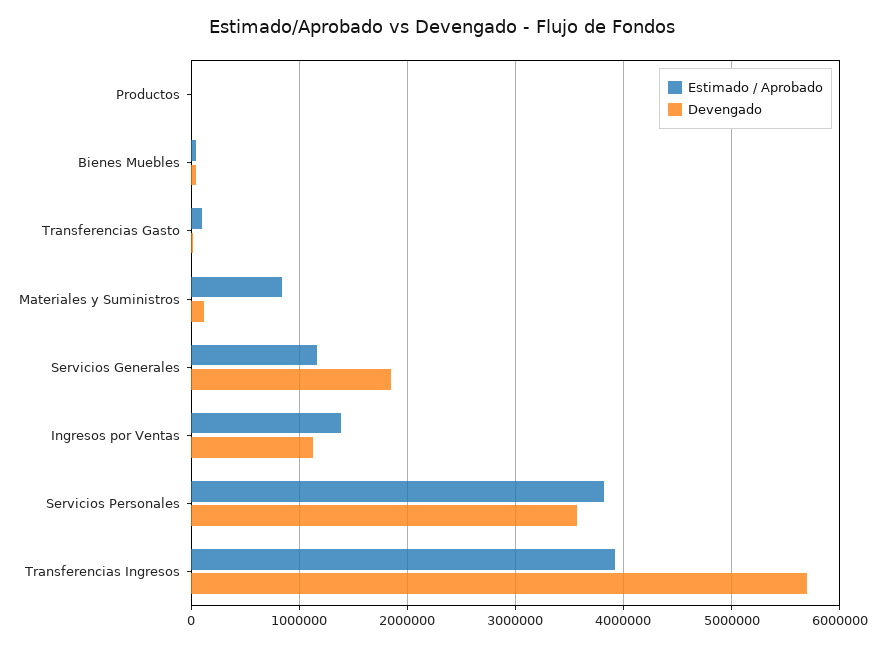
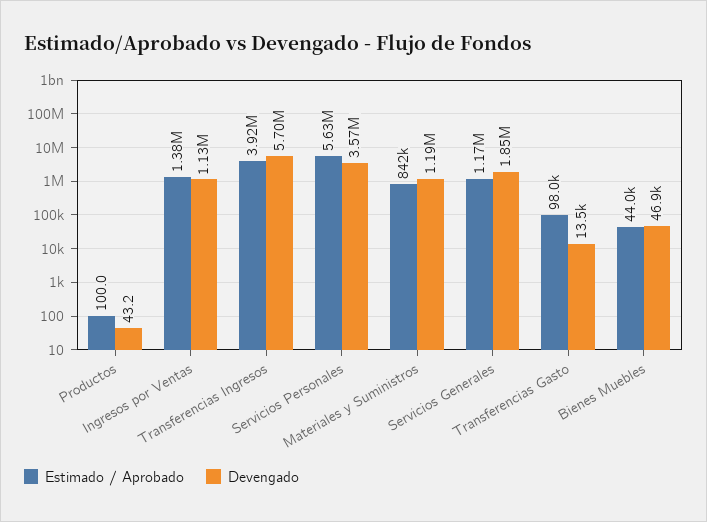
Devengado, Materiales y Suministros: 100000 -> 1190000
Estimado / Aprobado, Servicios Personales: 3800000 -> 5630000

